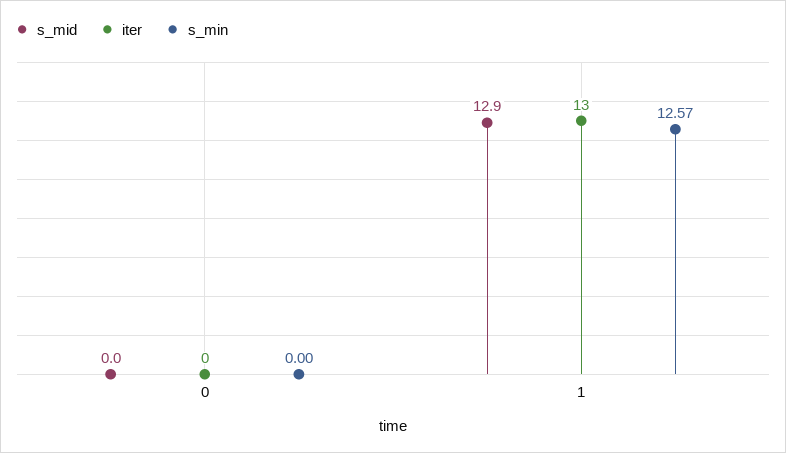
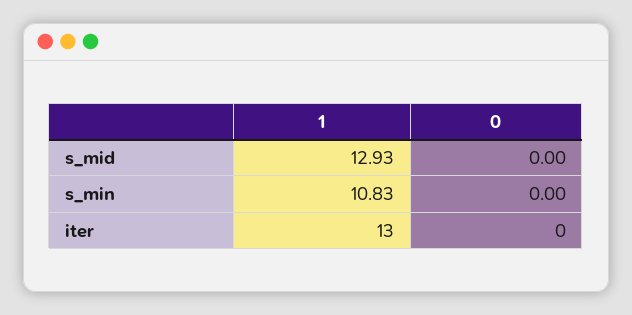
s_mid, 1: 12.9 -> 12.93
s_min, 1: 12.57 -> 10.83

